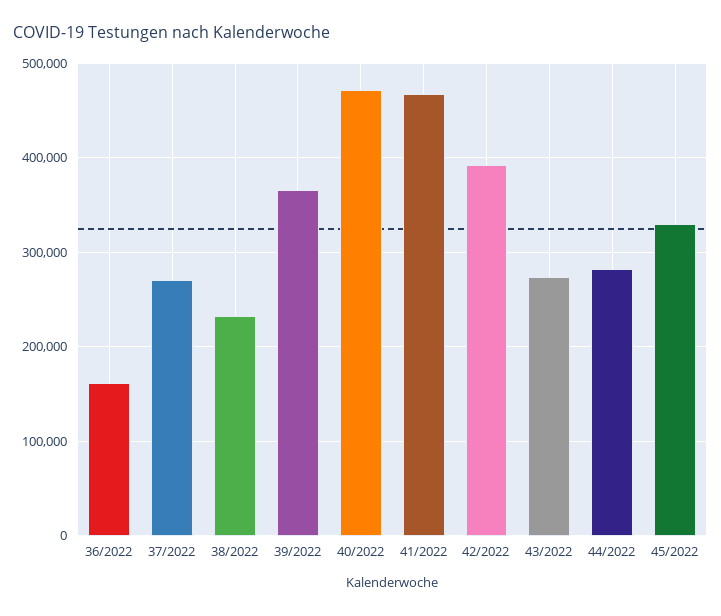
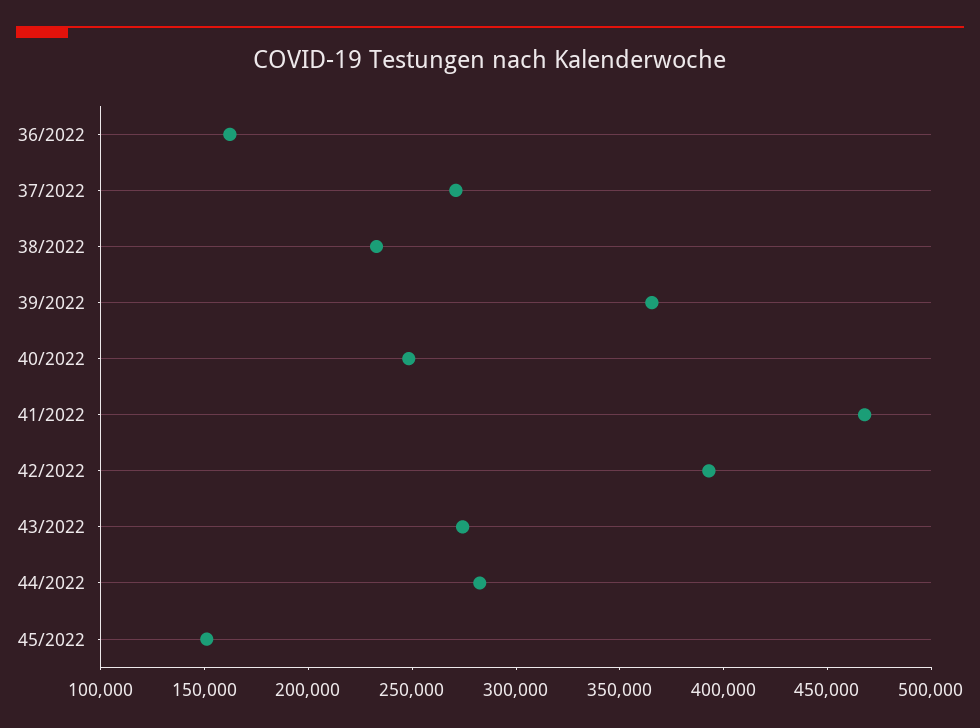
40/2022: 470000 -> 250000
45/2022: 330000 -> 150000

